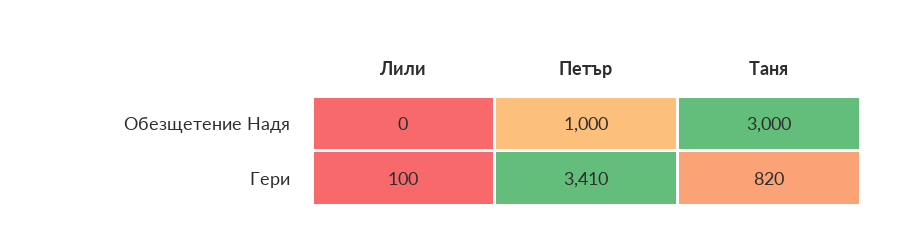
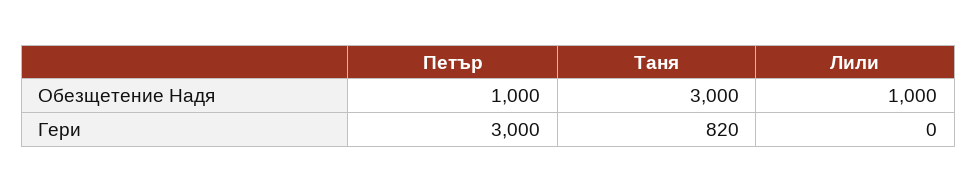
Лили, Обезщетение Надя: 0 -> 1000
Лили, Гери: 100 -> 0
Петър, Гери: 3410 -> 3000

